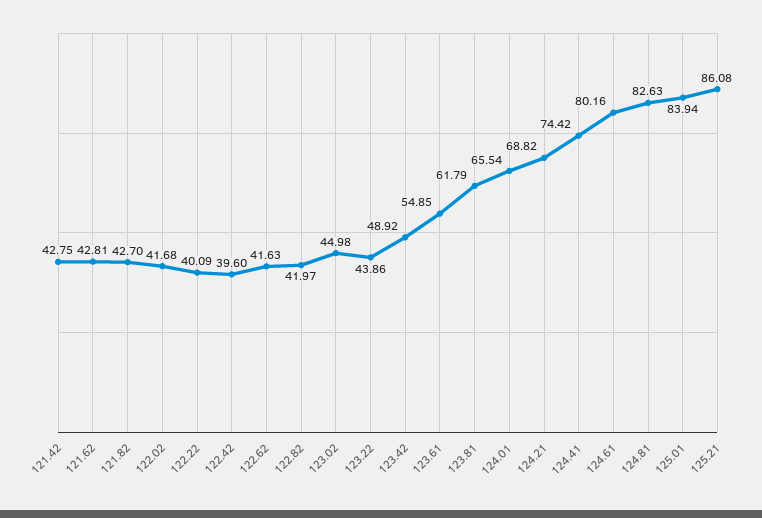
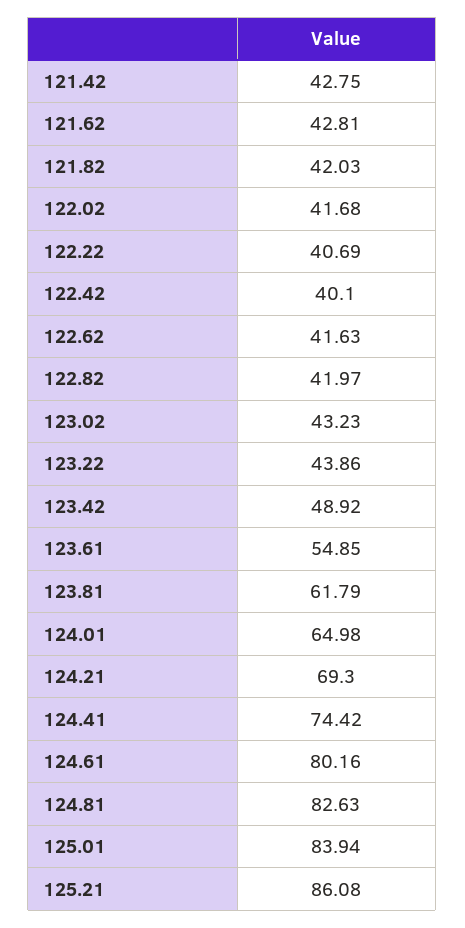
121.82: 42.7 -> 42.03
122.22: 40.09 -> 40.69
122.42: 39.6 -> 40.1
123.02: 44.98 -> 43.23
124.01: 65.54 -> 64.98
124.21: 68.82 -> 69.3

